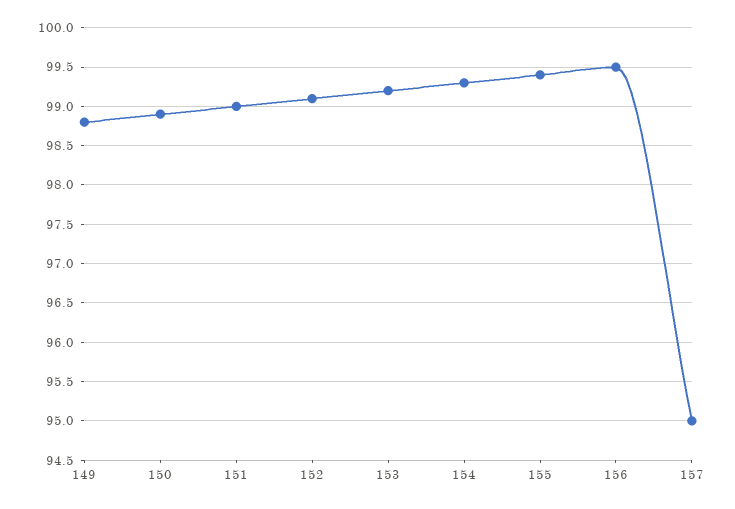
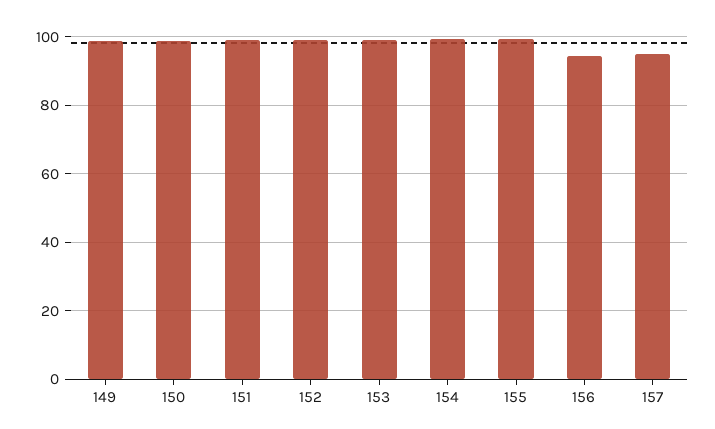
156: 99.5 -> 94

